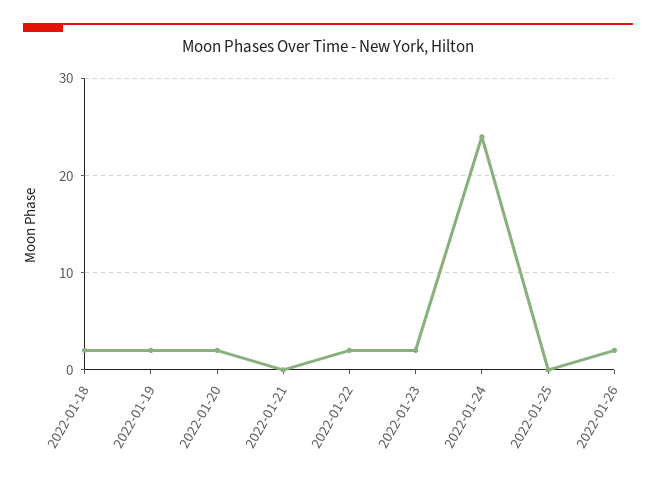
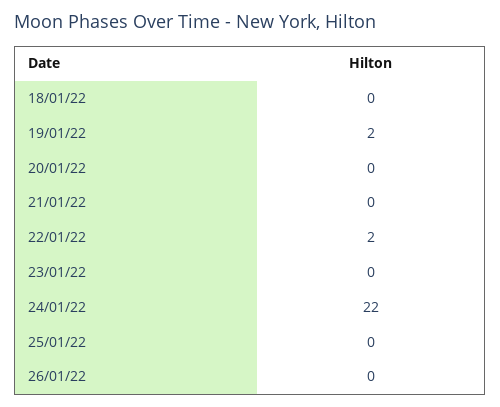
2022-01-18: 2 -> 0
2022-01-20: 2 -> 0
2022-01-23: 2 -> 0
2022-01-24: 24 -> 22
2022-01-26: 2 -> 0

